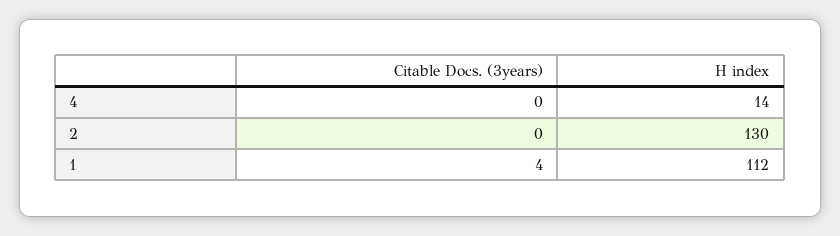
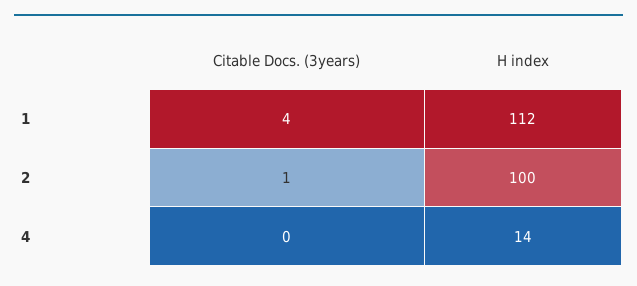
Citable Docs. (3years), 2: 0 -> 1
H index, 2: 130 -> 100

